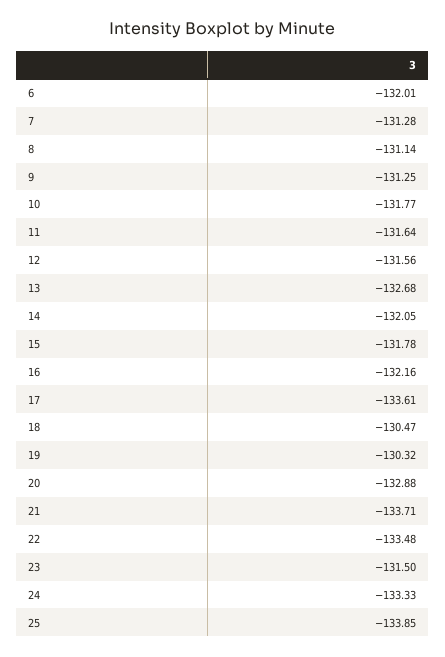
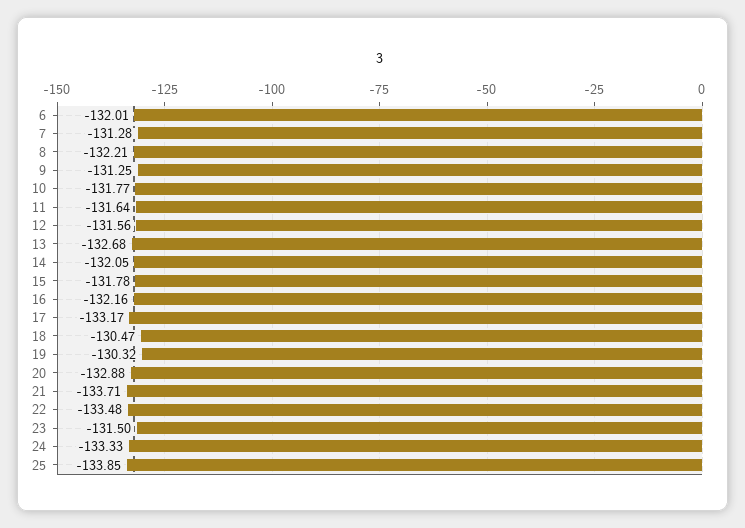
8: -131.14 -> -132.21
17: -133.61 -> -133.17

